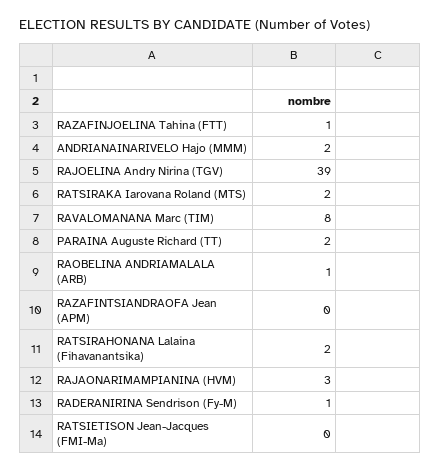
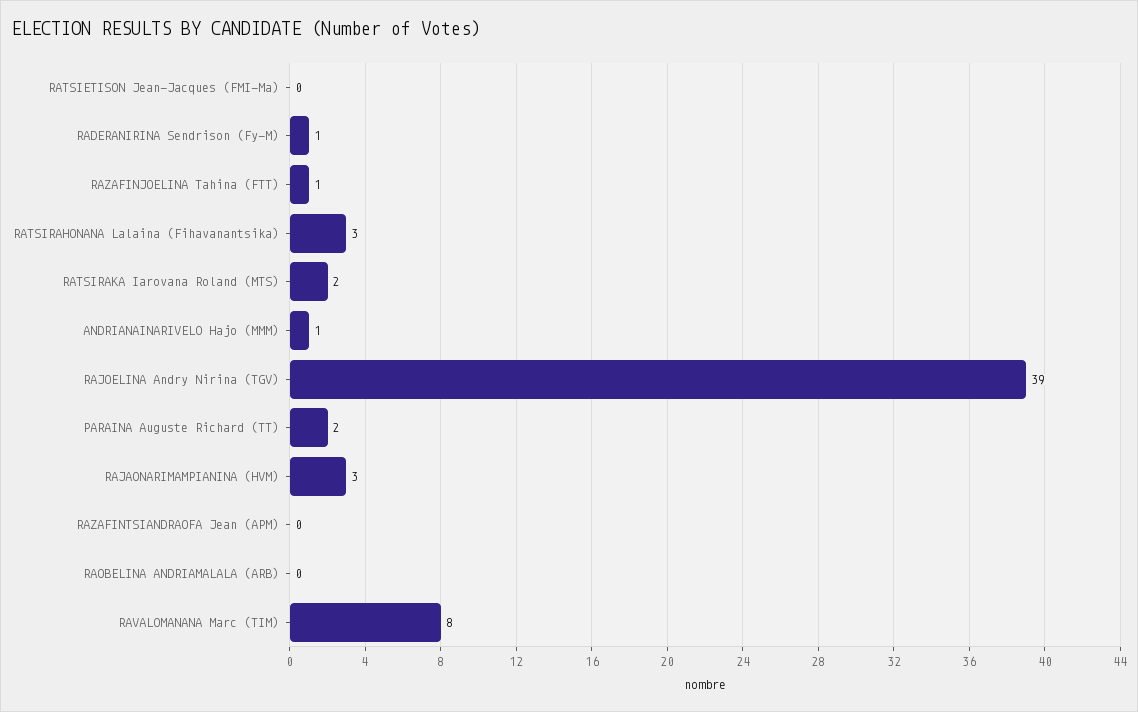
ANDRIANAINARIVELO Hajo (MMM): 2 -> 1
RAOBELINA ANDRIAMALALA (ARB): 1 -> 0
RATSIRAHONANA Lalaina (Fihavanantsika): 2 -> 3

